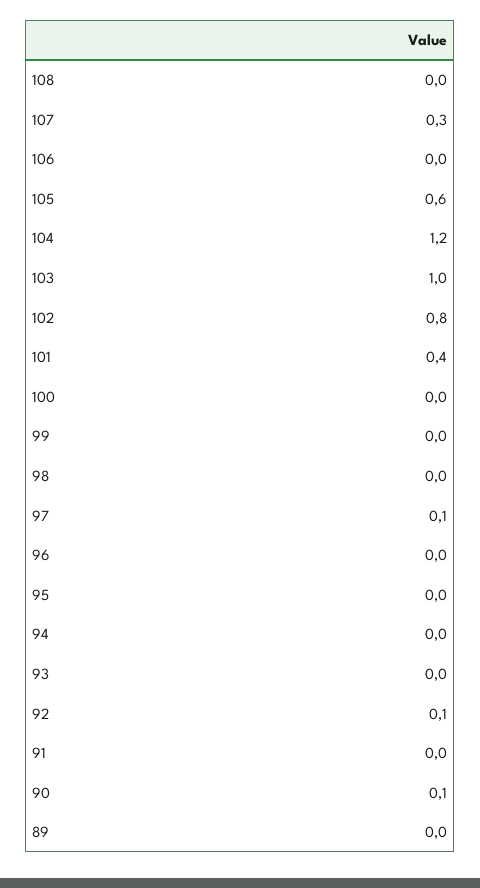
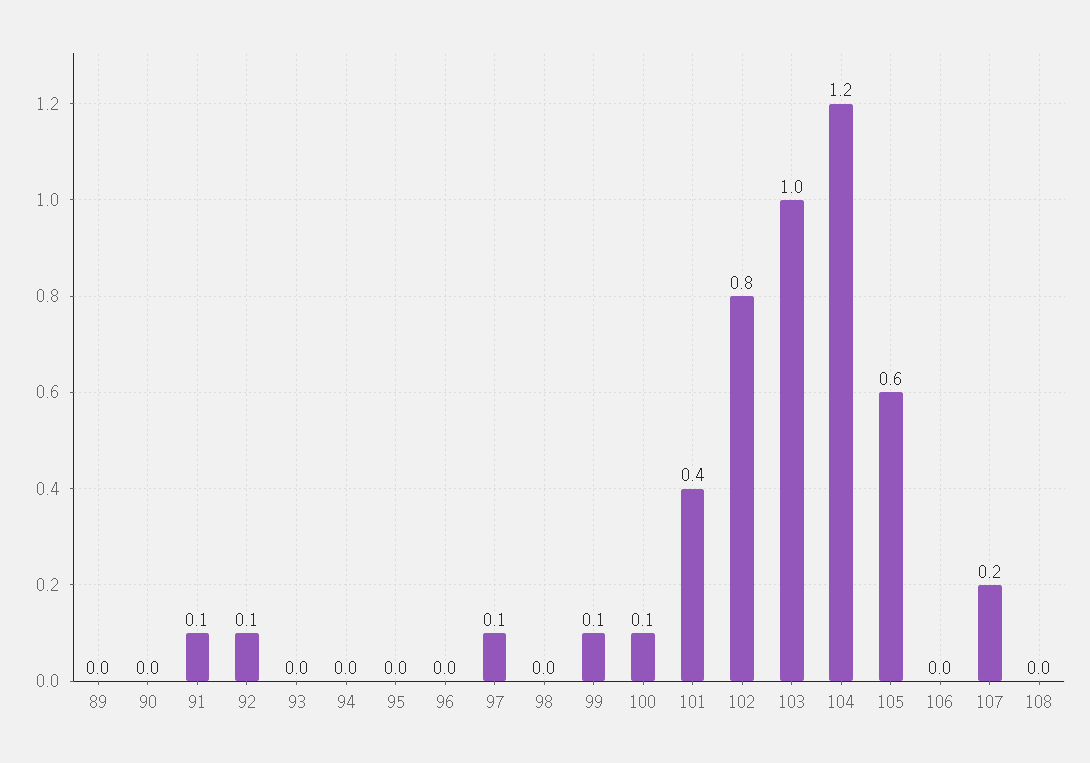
107: 0.3 -> 0.2
100: 0 -> 0.1
99: 0 -> 0.1
91: 0 -> 0.1
90: 0.1 -> 0

